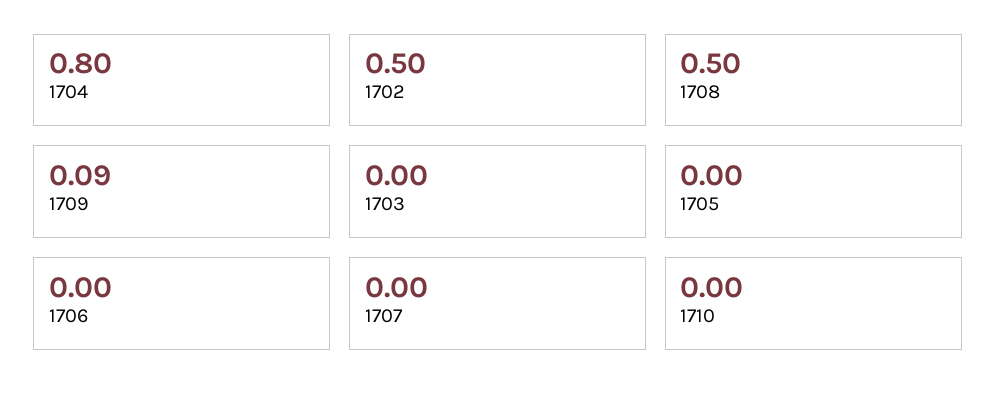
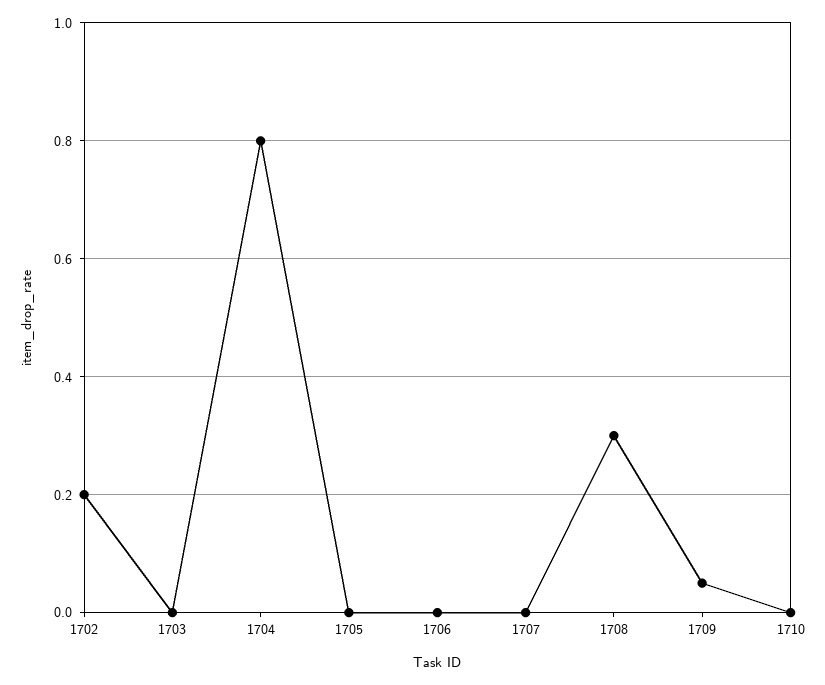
1702: 0.5 -> 0.2
1708: 0.5 -> 0.3
1709: 0.09 -> 0.05

